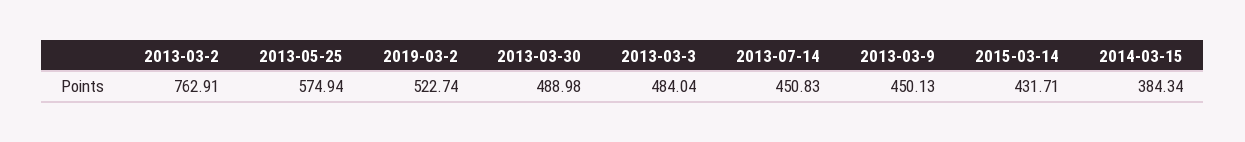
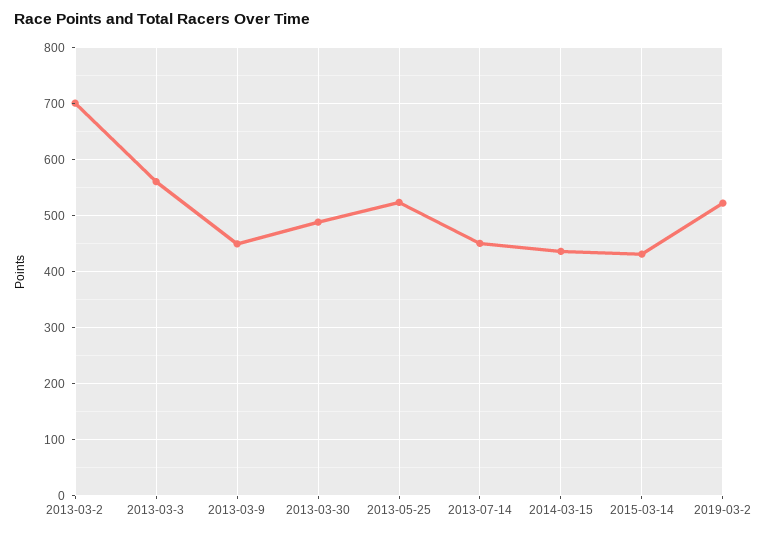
2013-03-2: 762.91 -> 700
2013-05-25: 574.94 -> 520
2013-03-3: 484.04 -> 560
2014-03-15: 384.34 -> 440

